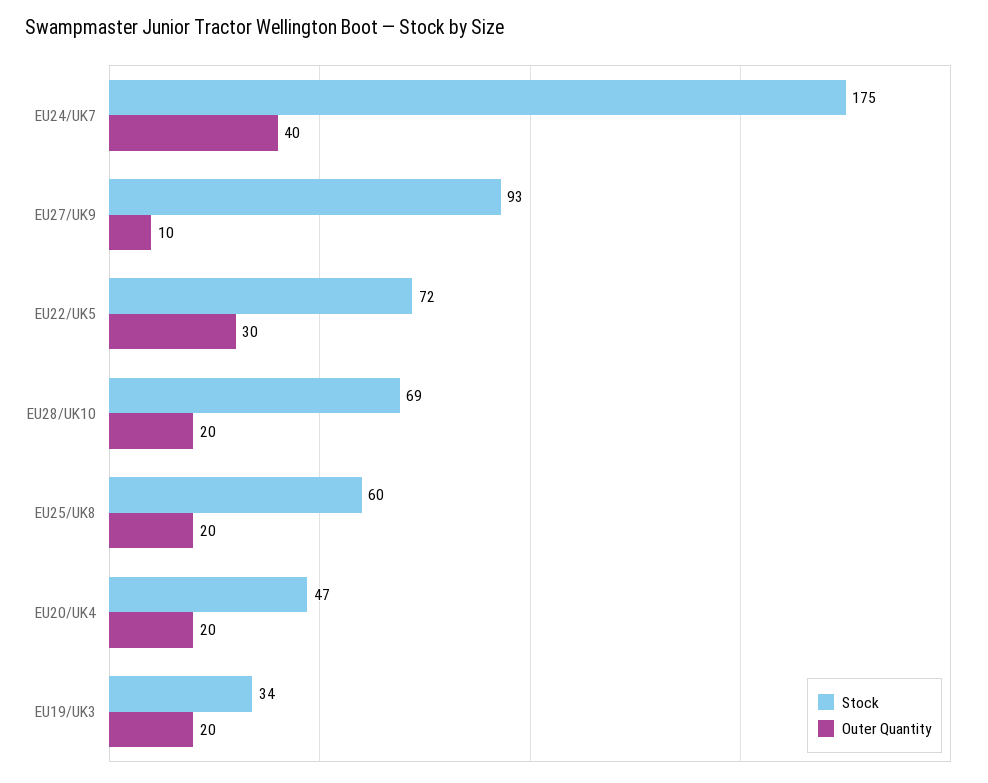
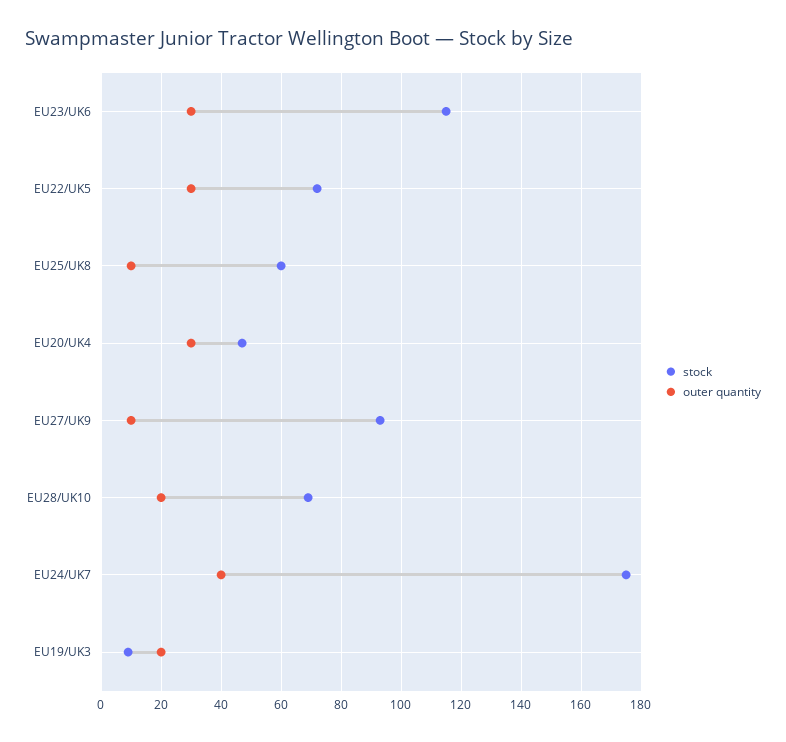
Outer Quantity, EU25/UK8: 20 -> 10
Outer Quantity, EU20/UK4: 20 -> 30
Stock, EU19/UK3: 34 -> 10
Stock, EU23/UK6: none -> 115
Outer Quantity, EU23/UK6: none -> 30

